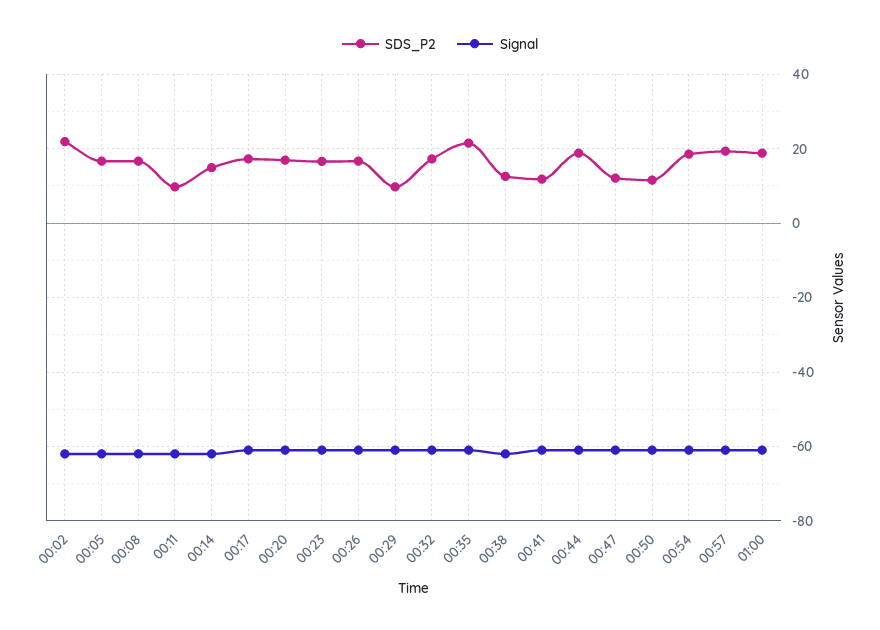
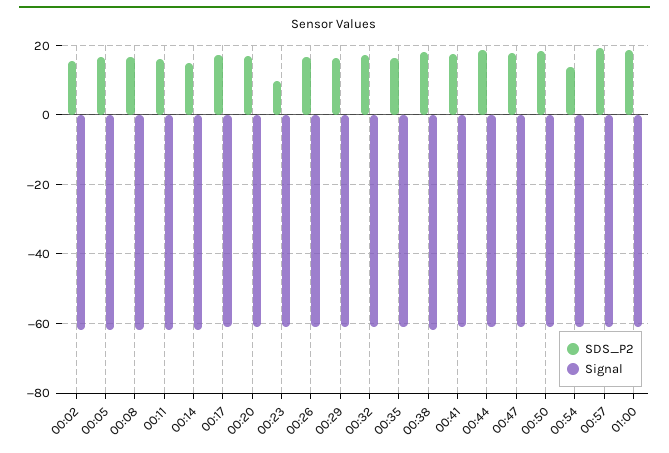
SDS_P2, 00:02: 22 -> 16
SDS_P2, 00:11: 10 -> 16
SDS_P2, 00:23: 16 -> 10
SDS_P2, 00:29: 10 -> 16
SDS_P2, 00:35: 22 -> 16
SDS_P2, 00:38: 12 -> 18
SDS_P2, 00:41: 12 -> 18
SDS_P2, 00:47: 12 -> 18
SDS_P2, 00:50: 12 -> 18
SDS_P2, 00:54: 18 -> 14

